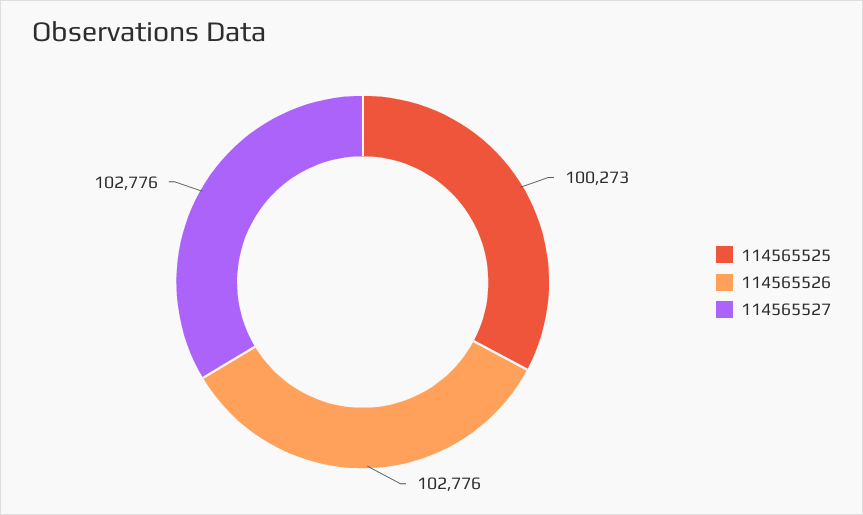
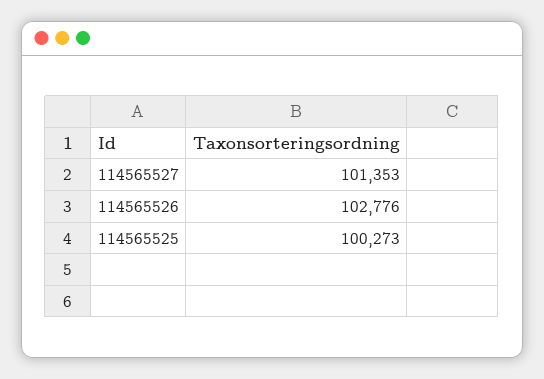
114565527: 102776 -> 101353

